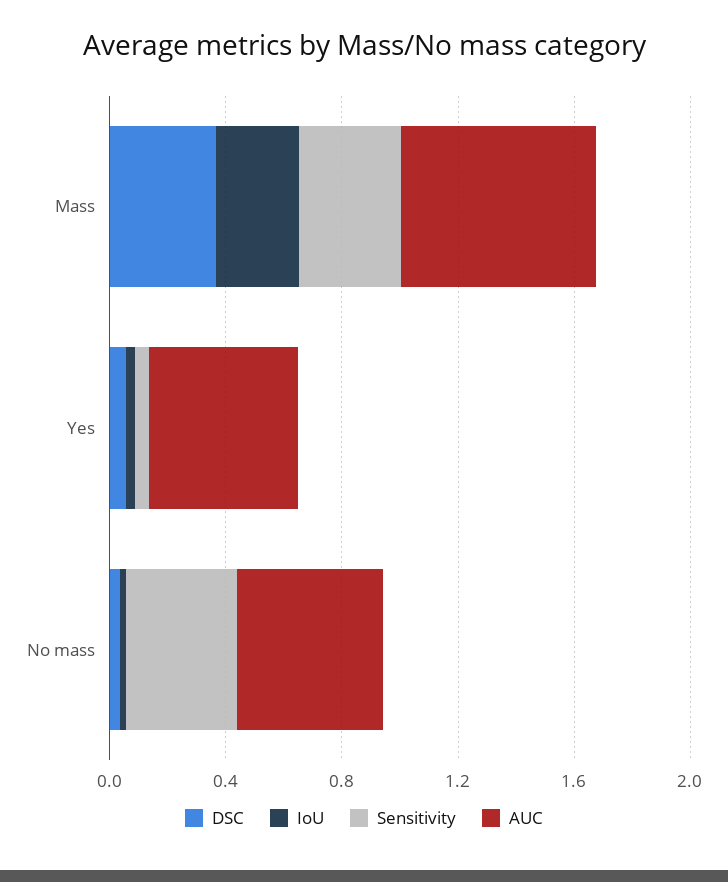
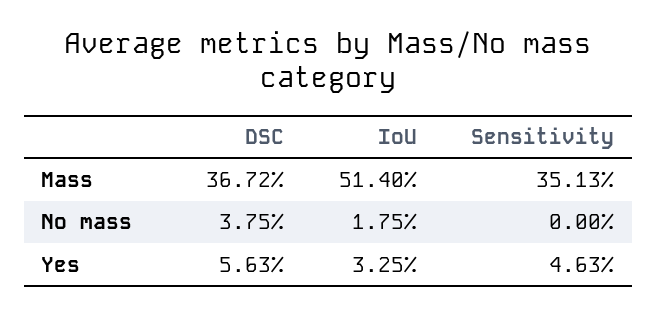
IoU, Mass: 0.3 -> 0.514
AUC, Mass: 0.7 -> none
AUC, Yes: 0.5 -> none
Sensitivity, No mass: 0.4 -> 0
AUC, No mass: 0.5 -> none

